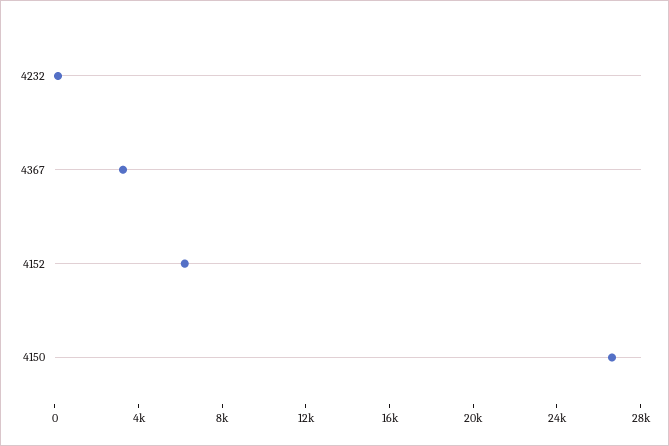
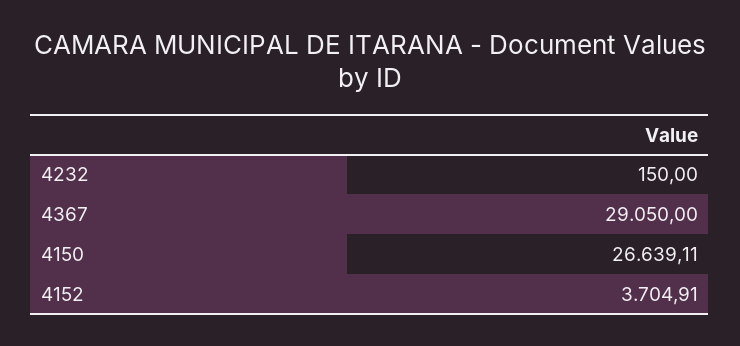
4367: 3000 -> 29050
4152: 6000 -> 3704.91

